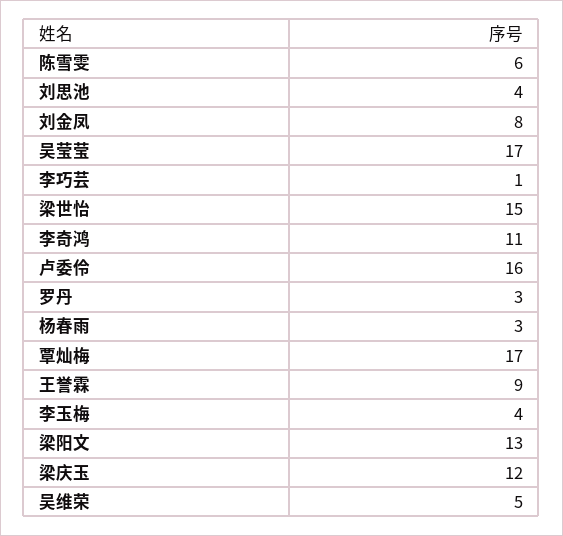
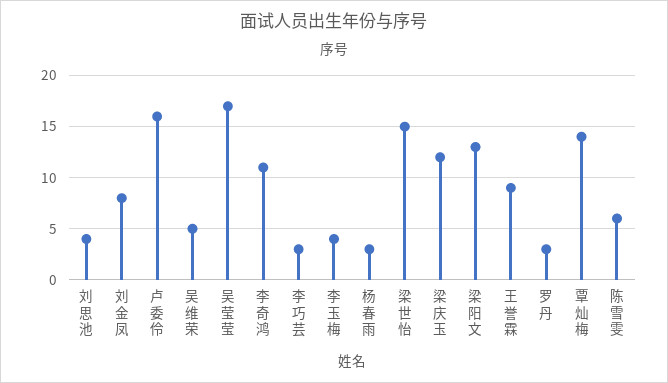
李巧芸: 1 -> 3
覃灿梅: 17 -> 14

